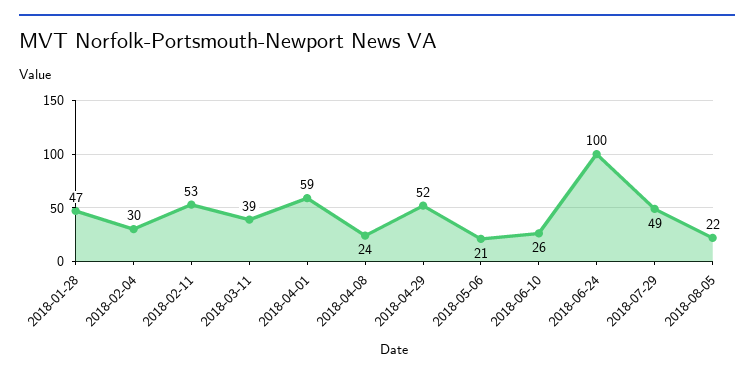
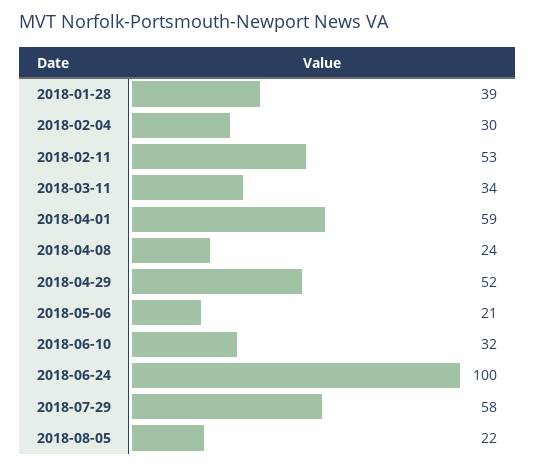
2018-01-28: 47 -> 39
2018-03-11: 39 -> 34
2018-06-10: 26 -> 32
2018-07-29: 49 -> 58

